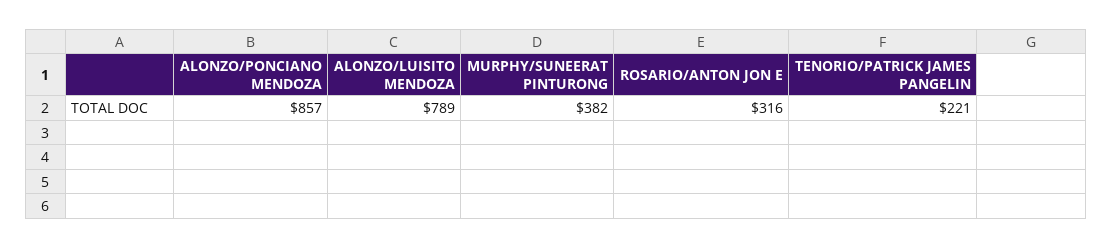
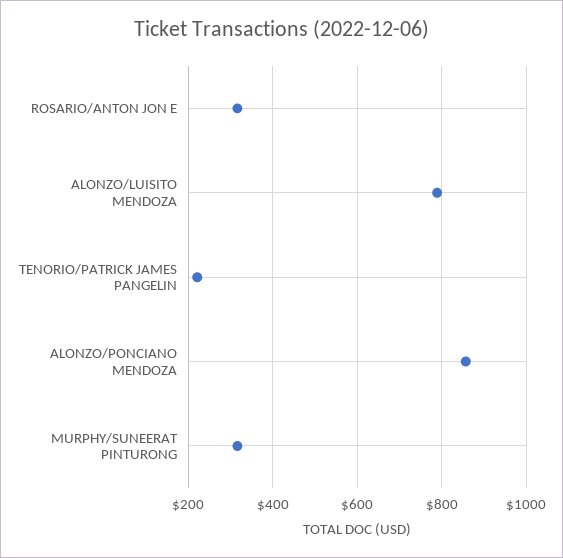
MURPHY/SUNEERAT PINTURONG: 382 -> 320

